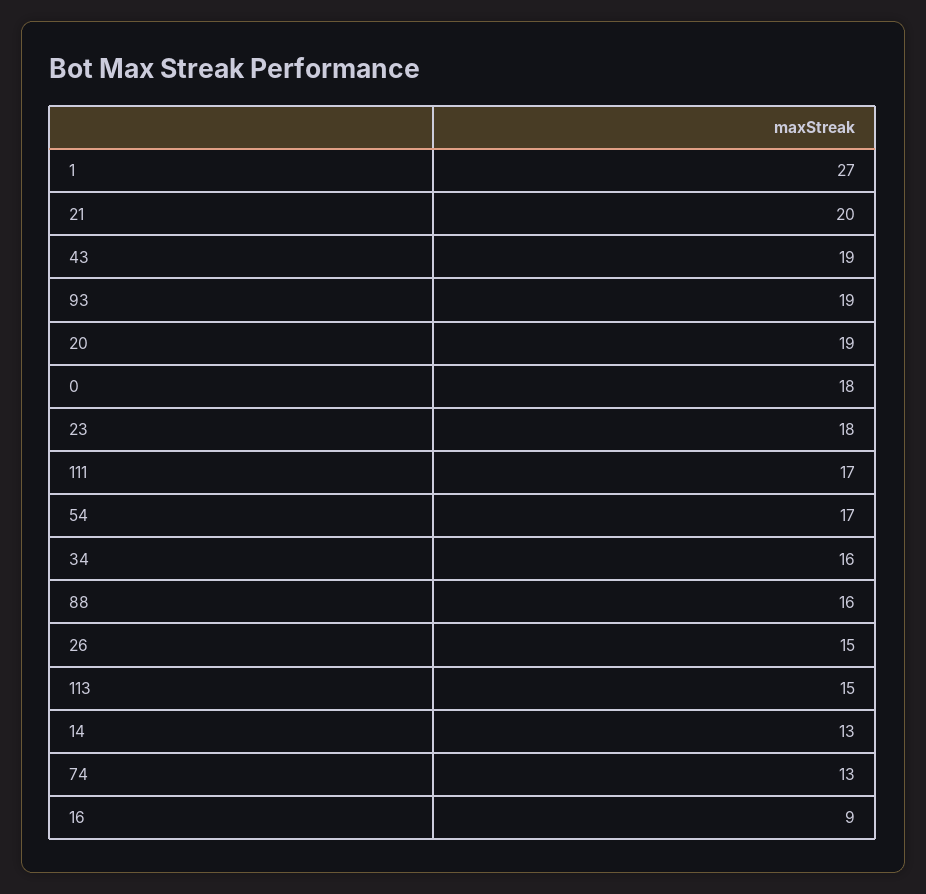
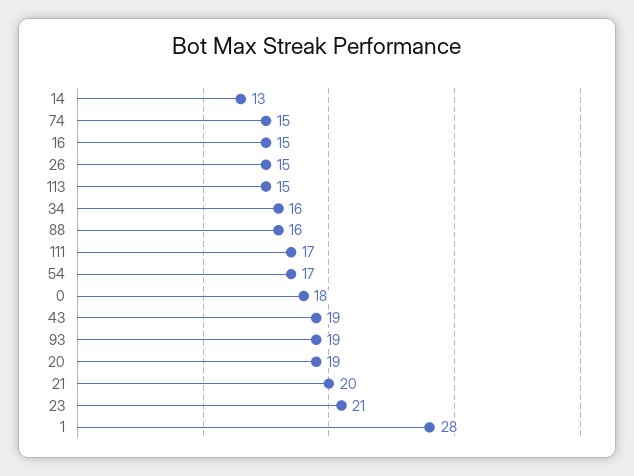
1: 27 -> 28
23: 18 -> 21
74: 13 -> 15
16: 9 -> 15

